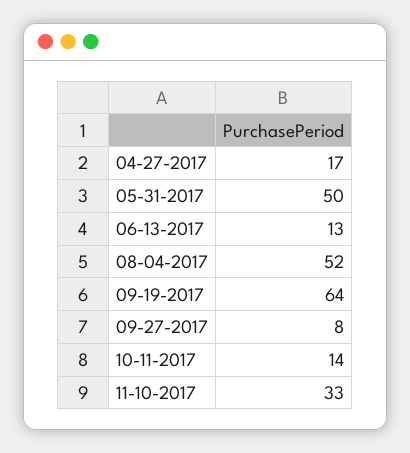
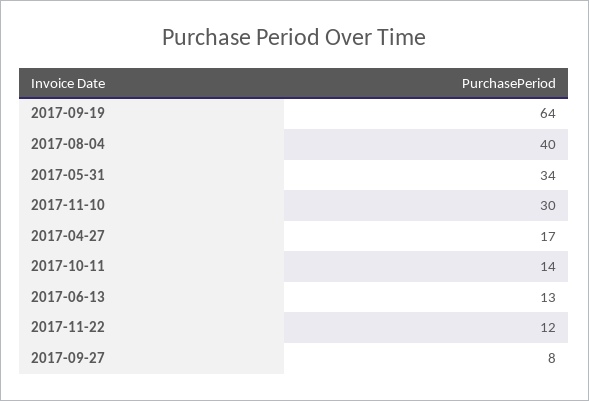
05-31-2017: 50 -> 34
08-04-2017: 52 -> 40
11-10-2017: 33 -> 30
2017-11-22: none -> 12

